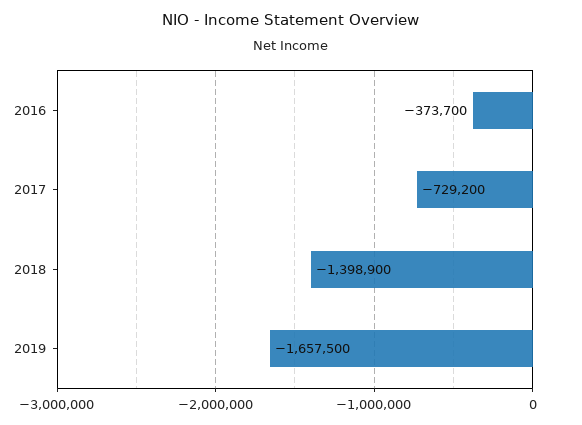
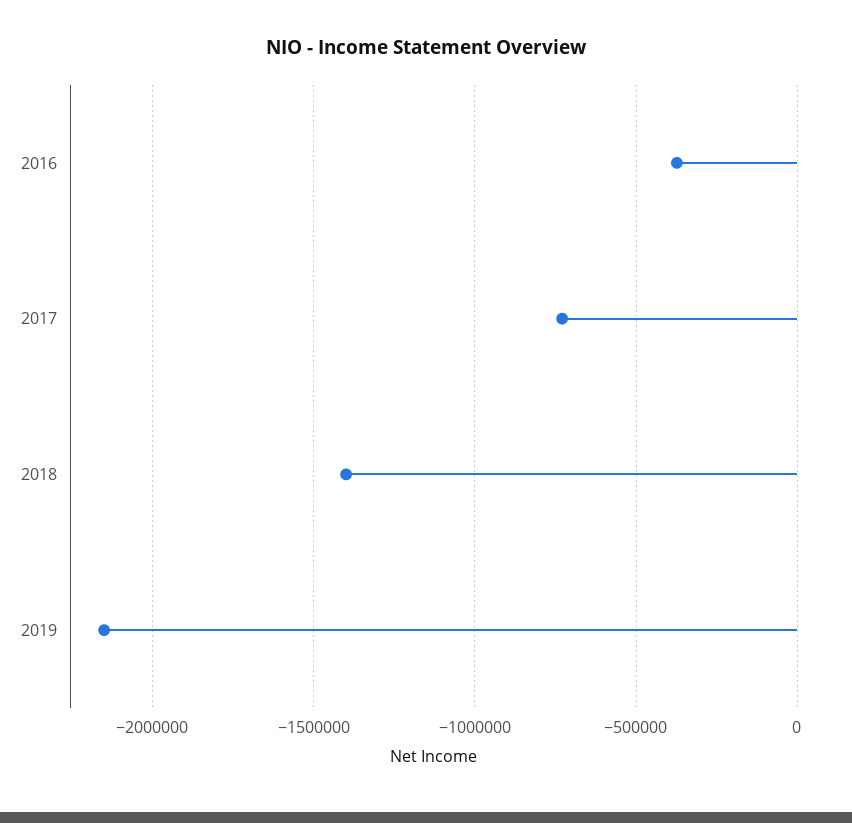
2019: -1657500 -> -2150000

